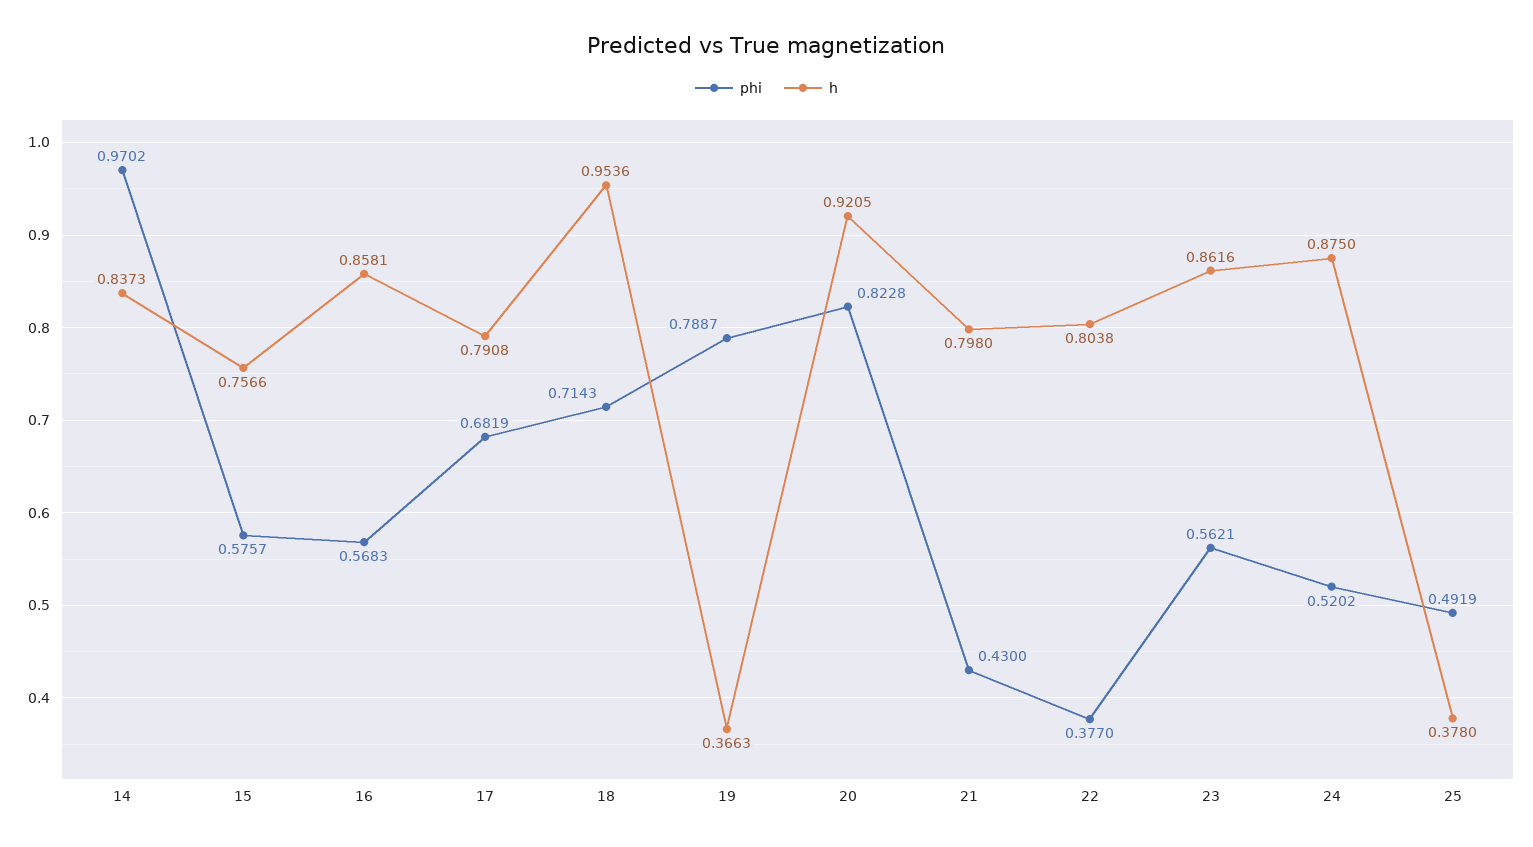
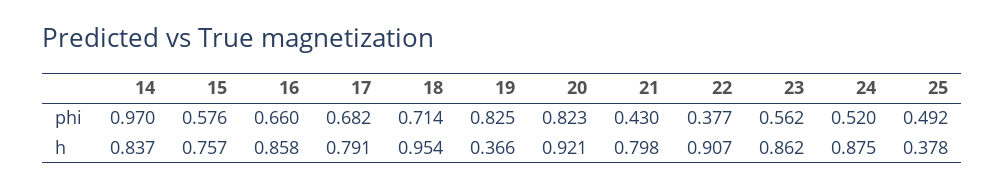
phi, 16: 0.5683 -> 0.66
phi, 19: 0.7887 -> 0.825
h, 22: 0.8038 -> 0.907

